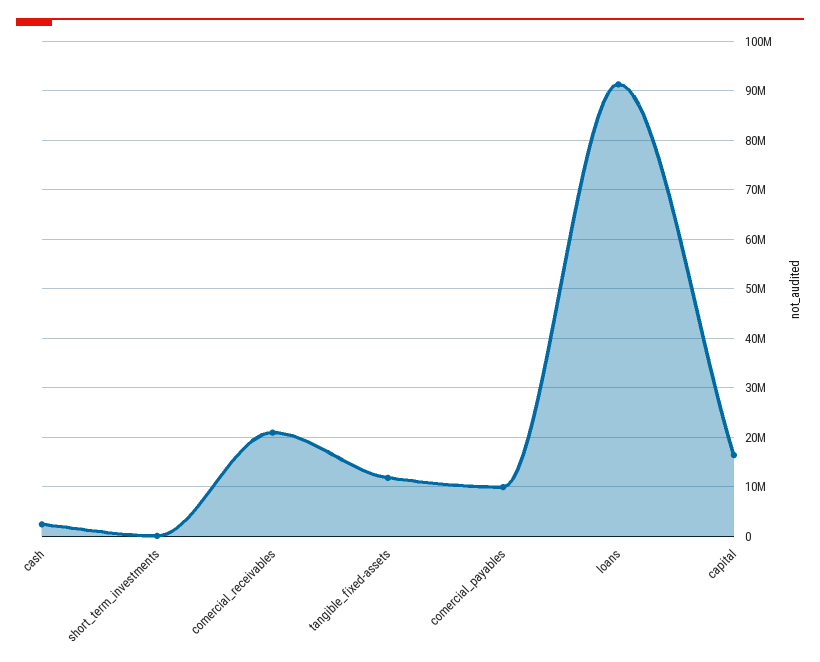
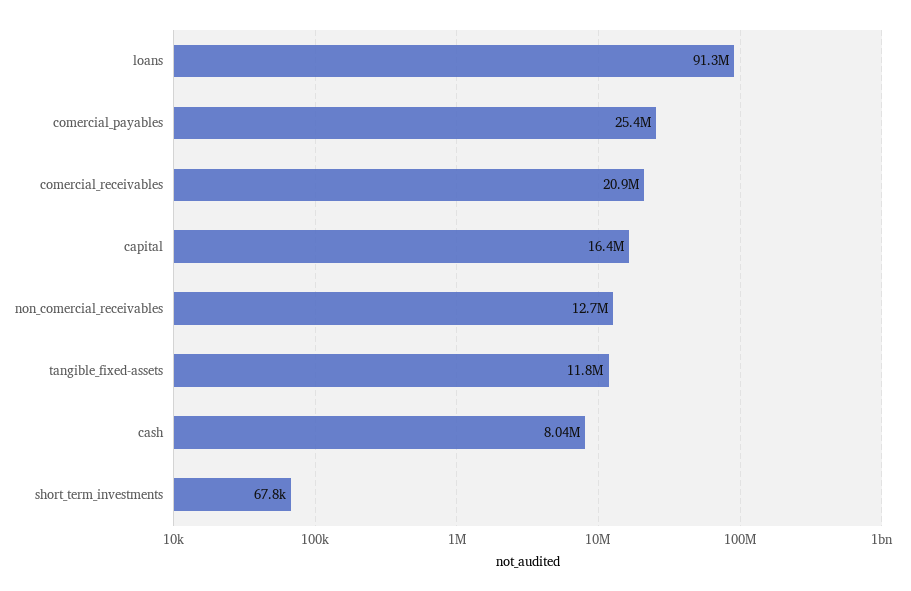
cash: 2000000 -> 8040000
comercial_payables: 10000000 -> 25400000
non_comercial_receivables: none -> 12700000

